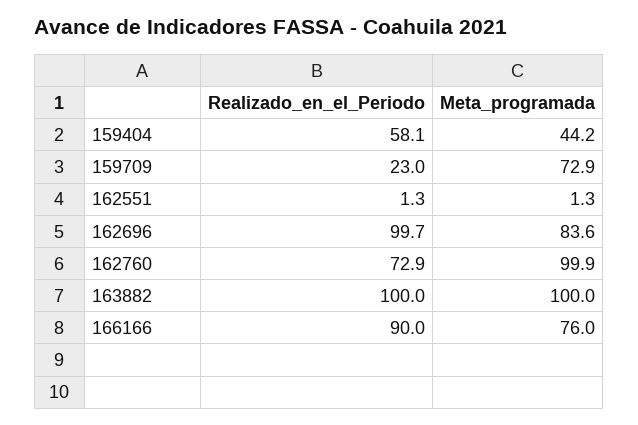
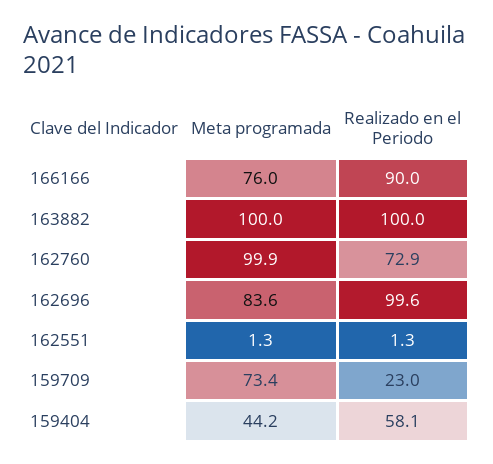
Meta_programada, 159709: 72.9 -> 73.4
Realizado_en_el_Periodo, 162696: 99.7 -> 99.6

